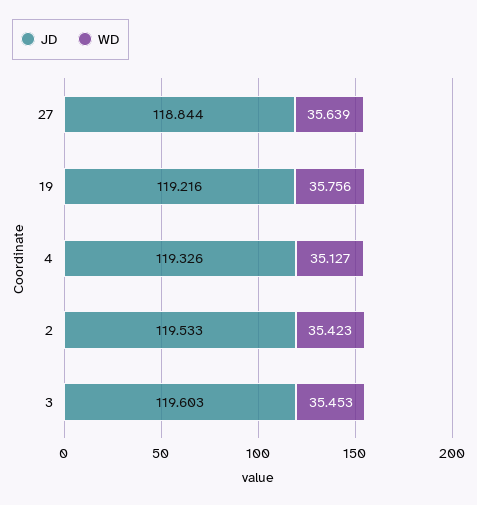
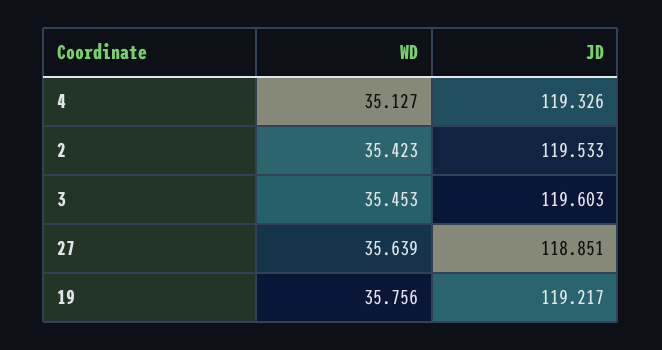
JD, 27: 118.844 -> 118.851
JD, 19: 119.216 -> 119.217

